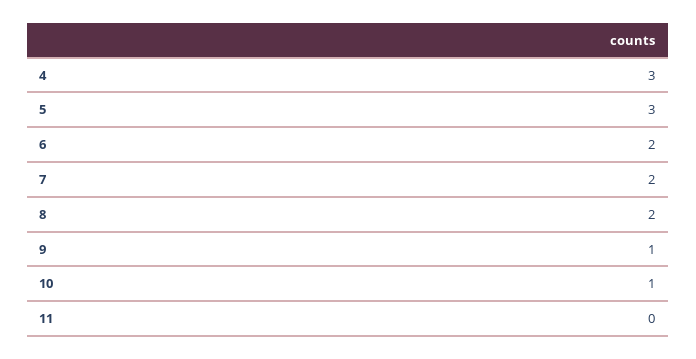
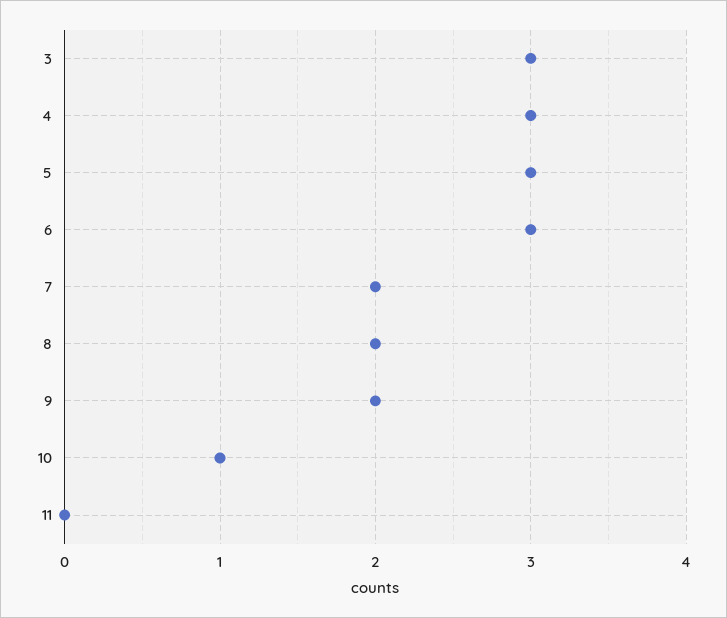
6: 2 -> 3
9: 1 -> 2
3: none -> 3

